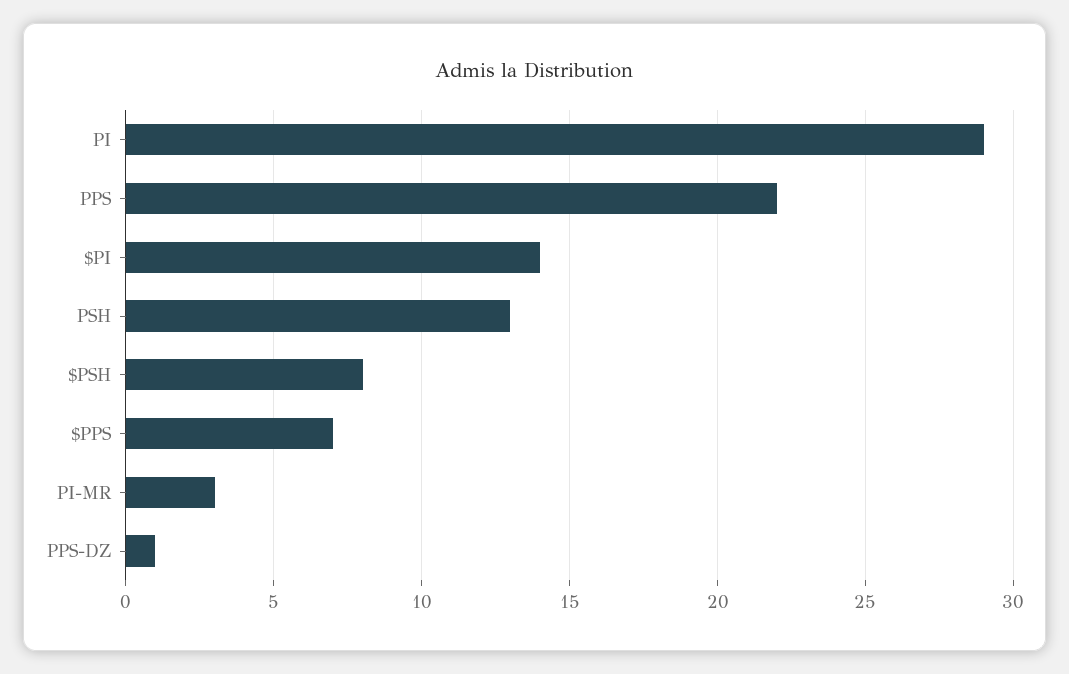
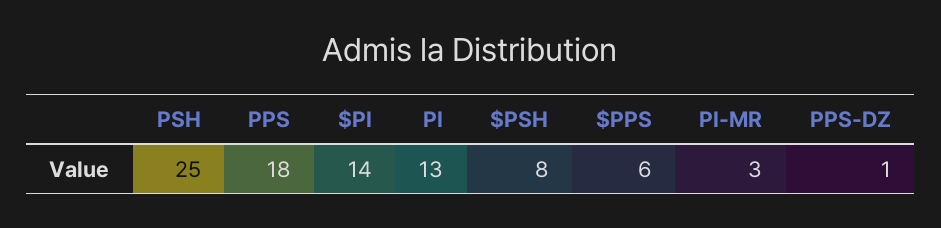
PI: 29 -> 13
PPS: 22 -> 18
PSH: 13 -> 25
$PPS: 7 -> 6

